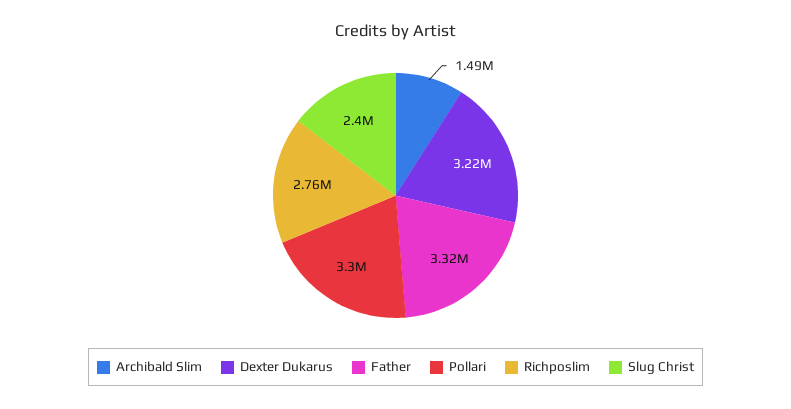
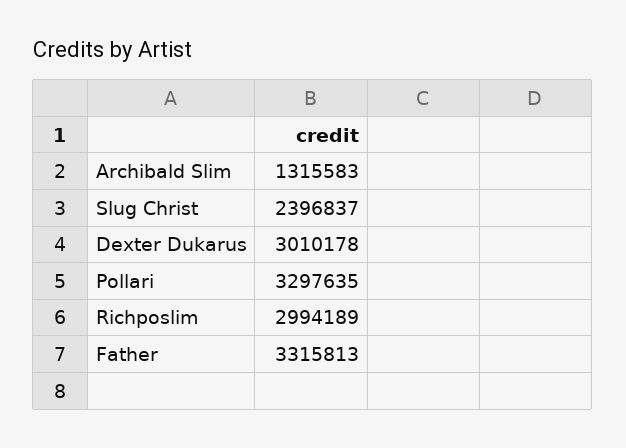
Archibald Slim: 1490000 -> 1315583
Dexter Dukarus: 3220000 -> 3010178
Richposlim: 2760000 -> 2994189

